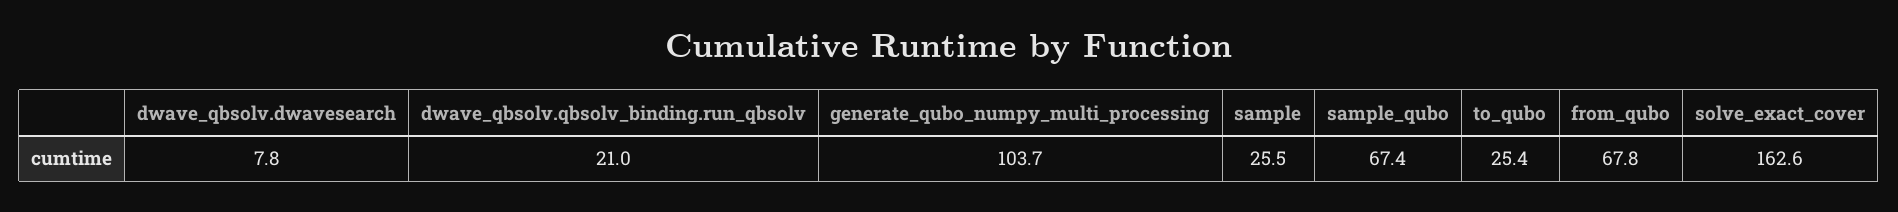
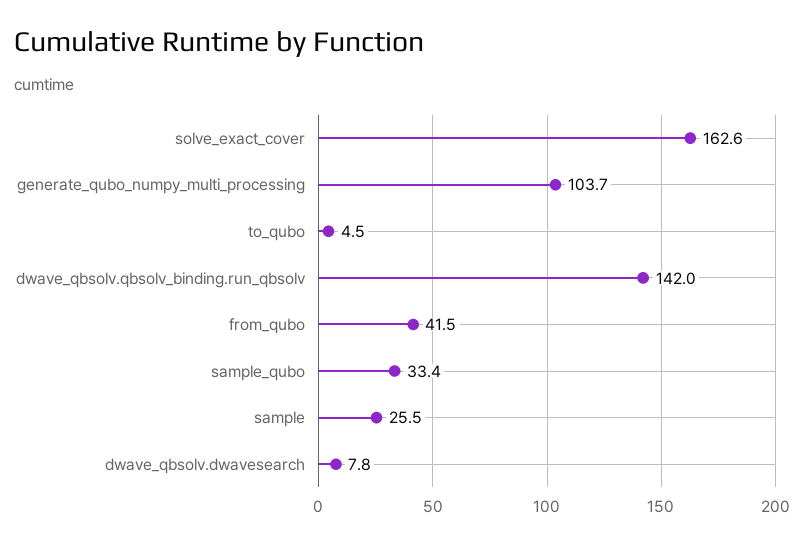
dwave_qbsolv.qbsolv_binding.run_qbsolv: 21 -> 142
sample_qubo: 67.4 -> 33.4
to_qubo: 25.4 -> 4.5
from_qubo: 67.8 -> 41.5

